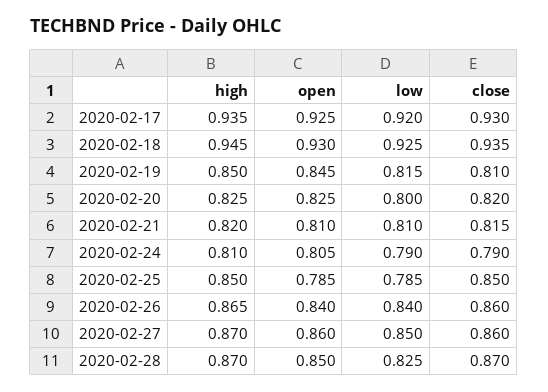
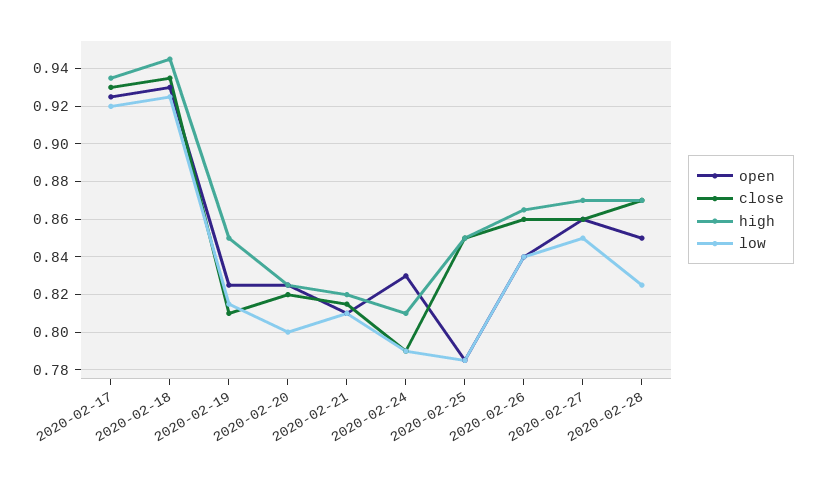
open, 2020-02-19: 0.845 -> 0.825
open, 2020-02-24: 0.805 -> 0.83

